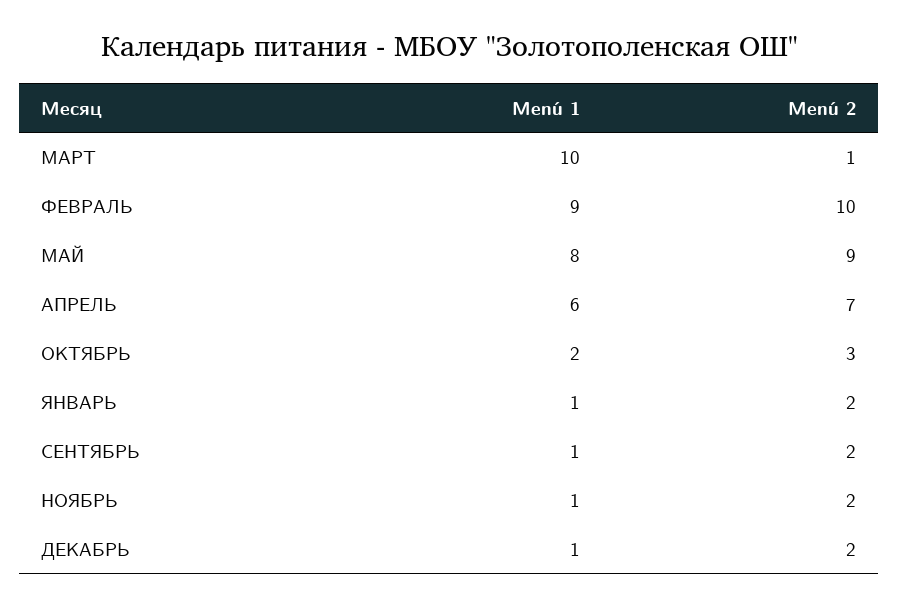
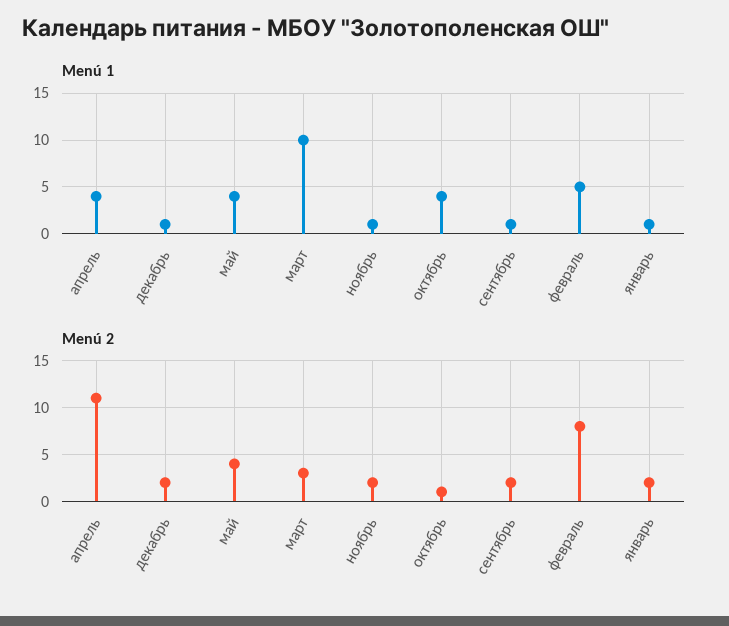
Menú 2, МАРТ: 1 -> 3
Menú 1, ФЕВРАЛЬ: 9 -> 5
Menú 2, ФЕВРАЛЬ: 10 -> 8
Menú 1, МАЙ: 8 -> 4
Menú 2, МАЙ: 9 -> 4
Menú 1, АПРЕЛЬ: 6 -> 4
Menú 2, АПРЕЛЬ: 7 -> 11
Menú 1, ОКТЯБРЬ: 2 -> 4
Menú 2, ОКТЯБРЬ: 3 -> 1

